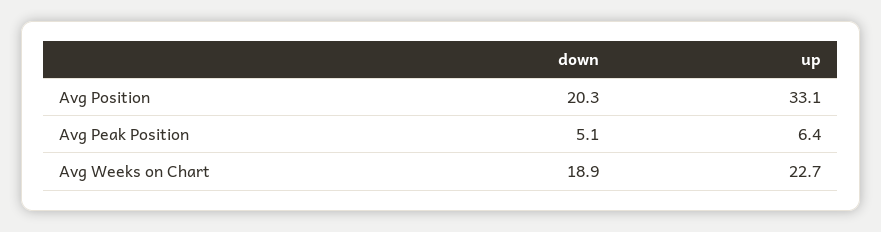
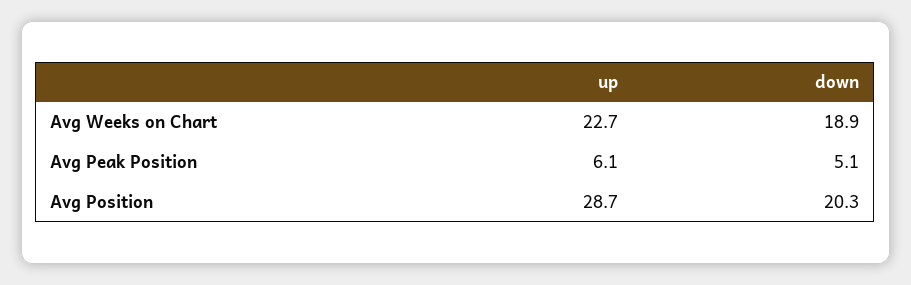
up, Avg Position: 33.1 -> 28.7
up, Avg Peak Position: 6.4 -> 6.1

